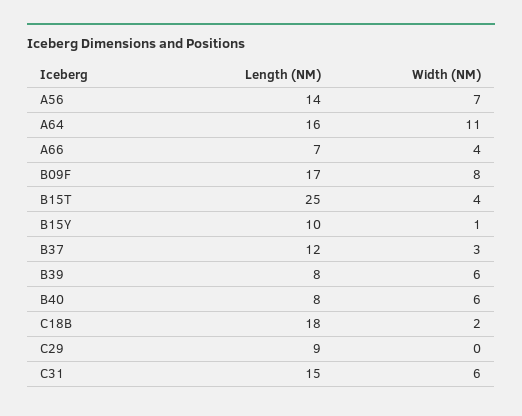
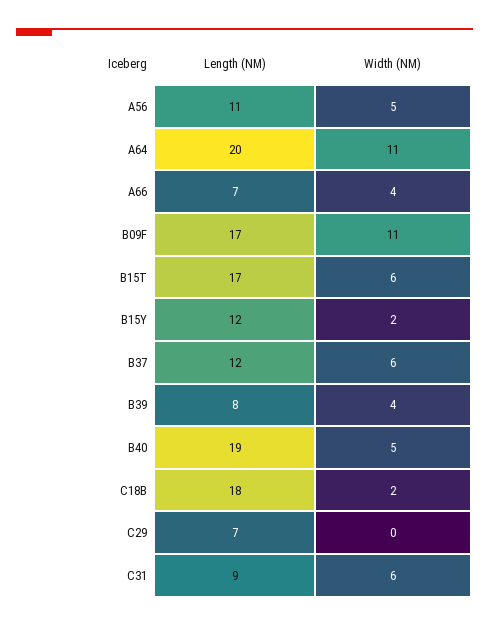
Length (NM), A56: 14 -> 11
Width (NM), A56: 7 -> 5
Length (NM), A64: 16 -> 20
Width (NM), B09F: 8 -> 11
Length (NM), B15T: 25 -> 17
Width (NM), B15T: 4 -> 6
Length (NM), B15Y: 10 -> 12
Width (NM), B15Y: 1 -> 2
Width (NM), B37: 3 -> 6
Width (NM), B39: 6 -> 4
Length (NM), B40: 8 -> 19
Width (NM), B40: 6 -> 5
Length (NM), C29: 9 -> 7
Length (NM), C31: 15 -> 9

